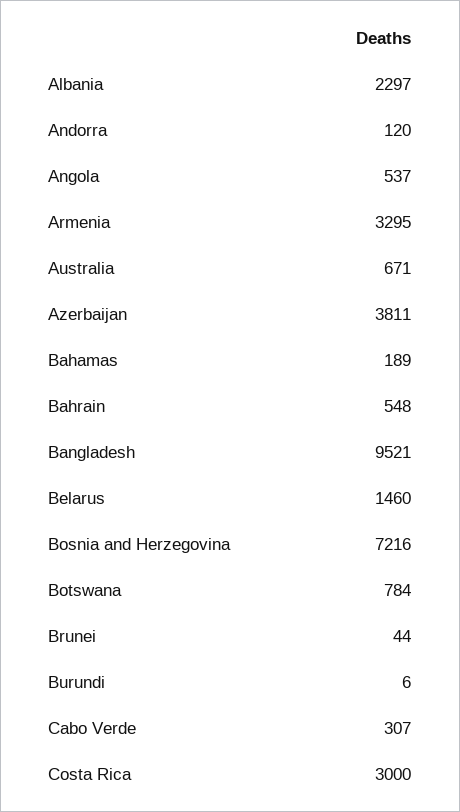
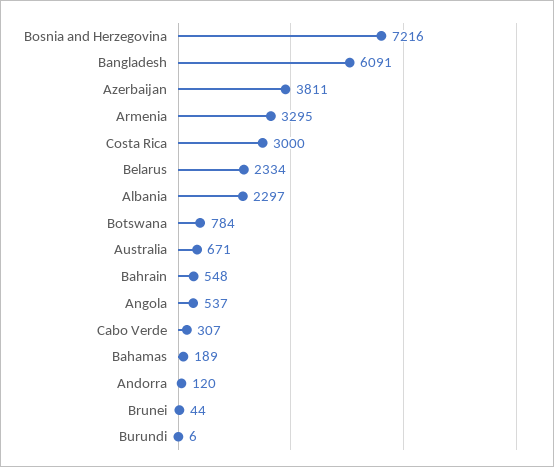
Bangladesh: 9521 -> 6091
Belarus: 1460 -> 2334

